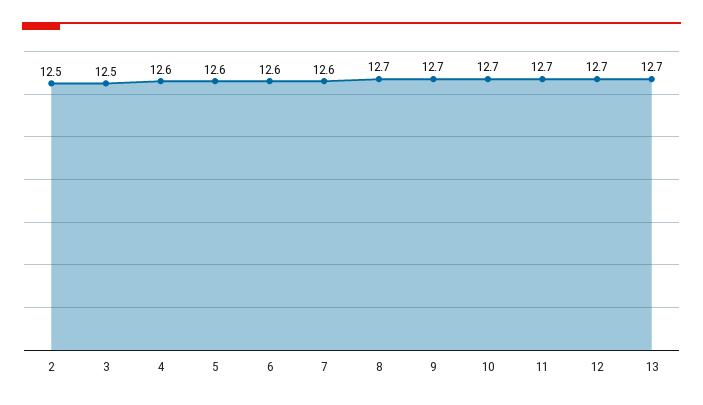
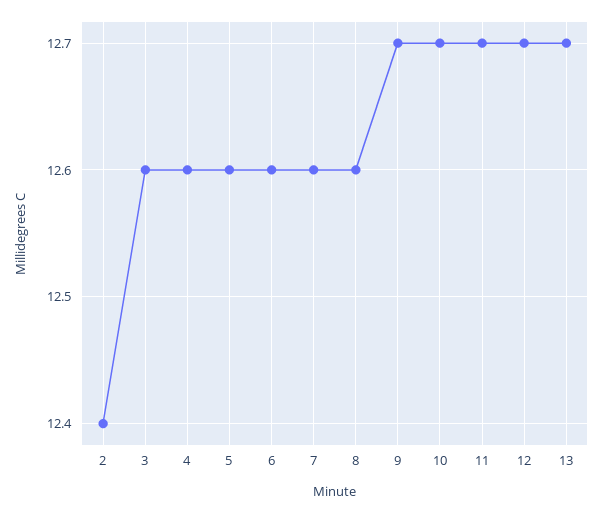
2: 12.5 -> 12.4
3: 12.5 -> 12.6
8: 12.7 -> 12.6

